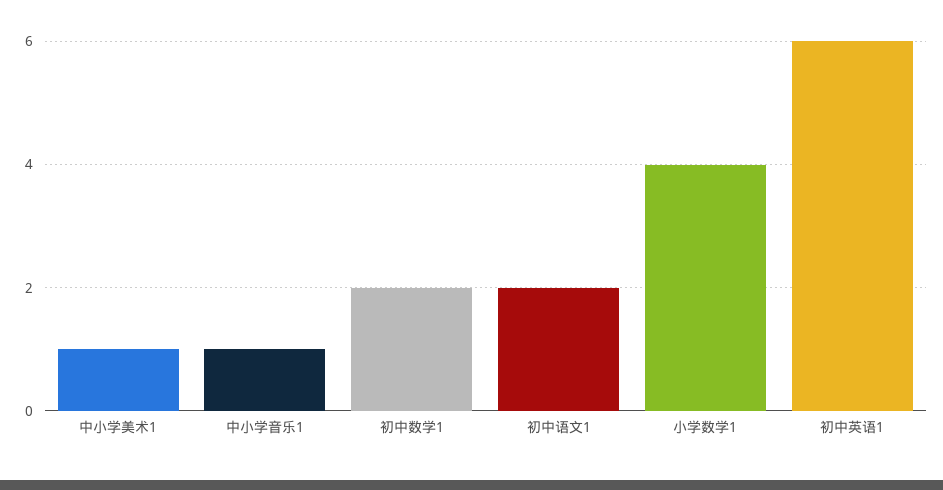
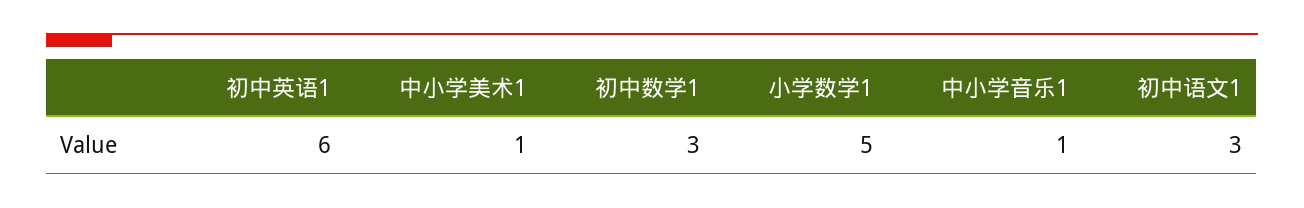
初中数学1: 2 -> 3
初中语文1: 2 -> 3
小学数学1: 4 -> 5

